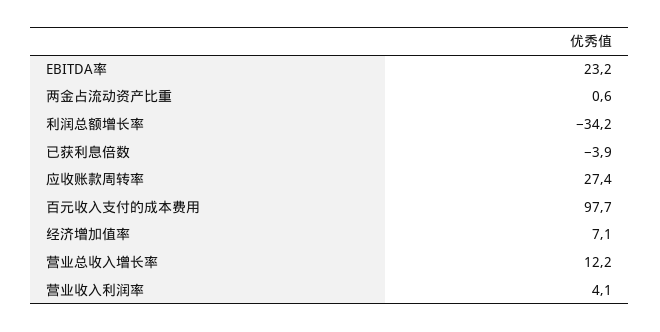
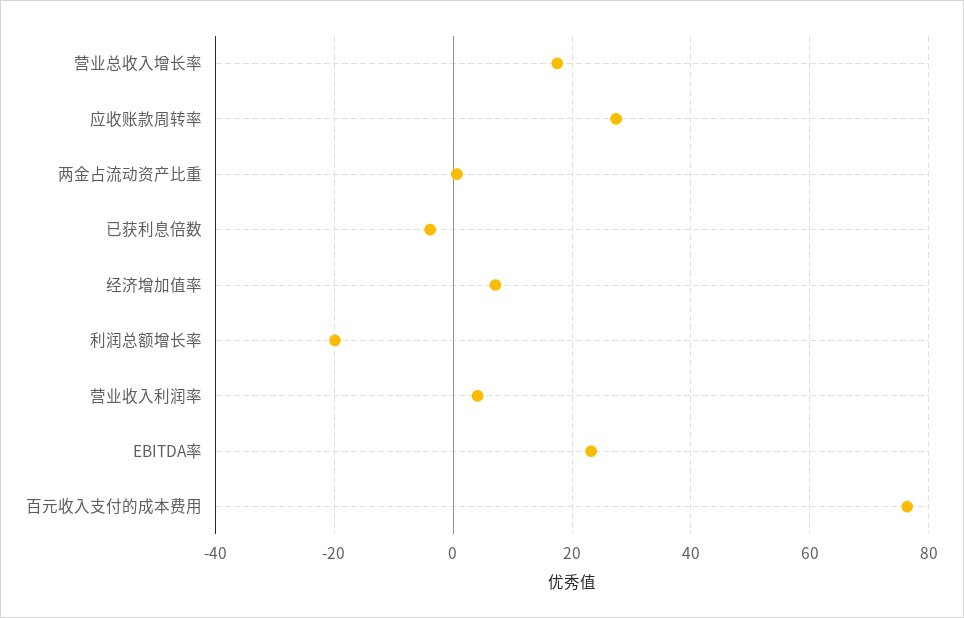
利润总额增长率: -34.2 -> -20
百元收入支付的成本费用: 97.7 -> 76
营业总收入增长率: 12.2 -> 18

